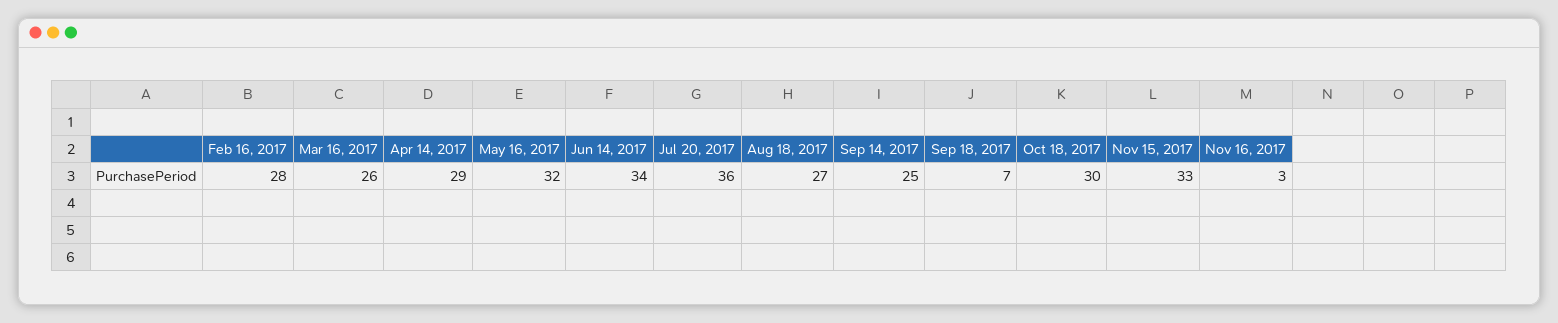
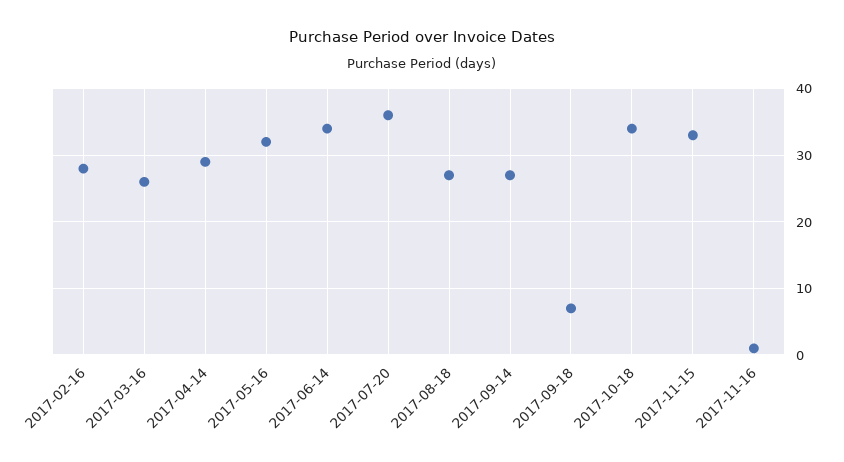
Sep 14, 2017: 25 -> 27
Oct 18, 2017: 30 -> 34
Nov 16, 2017: 3 -> 1

